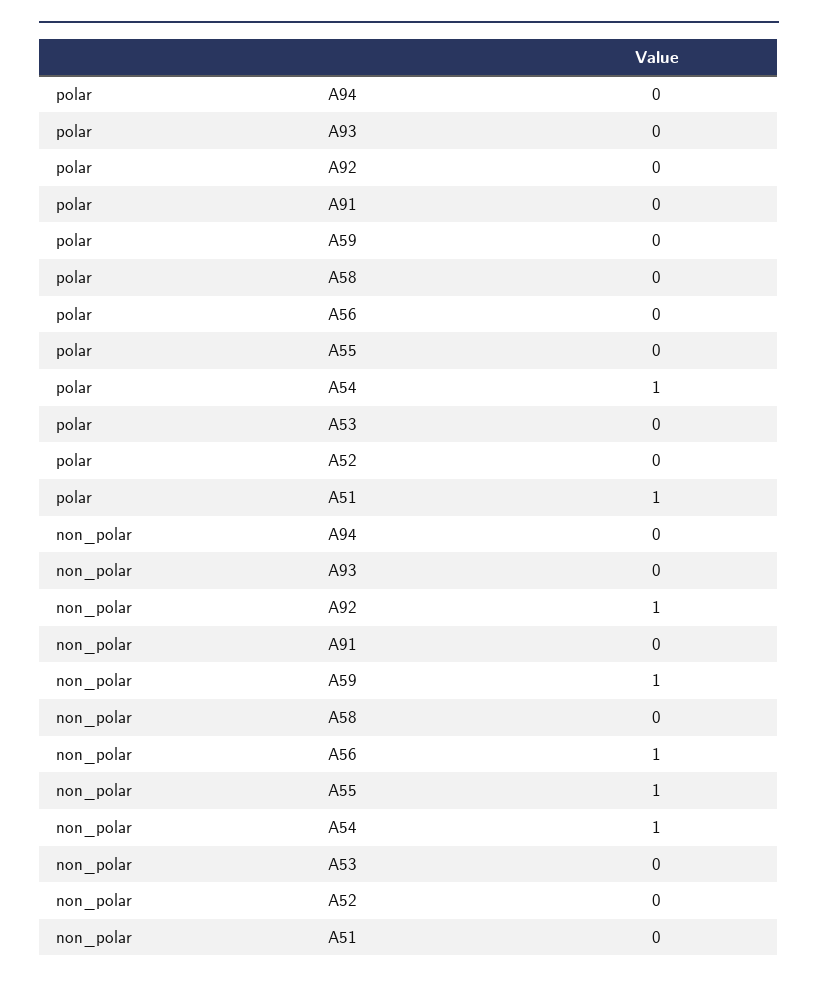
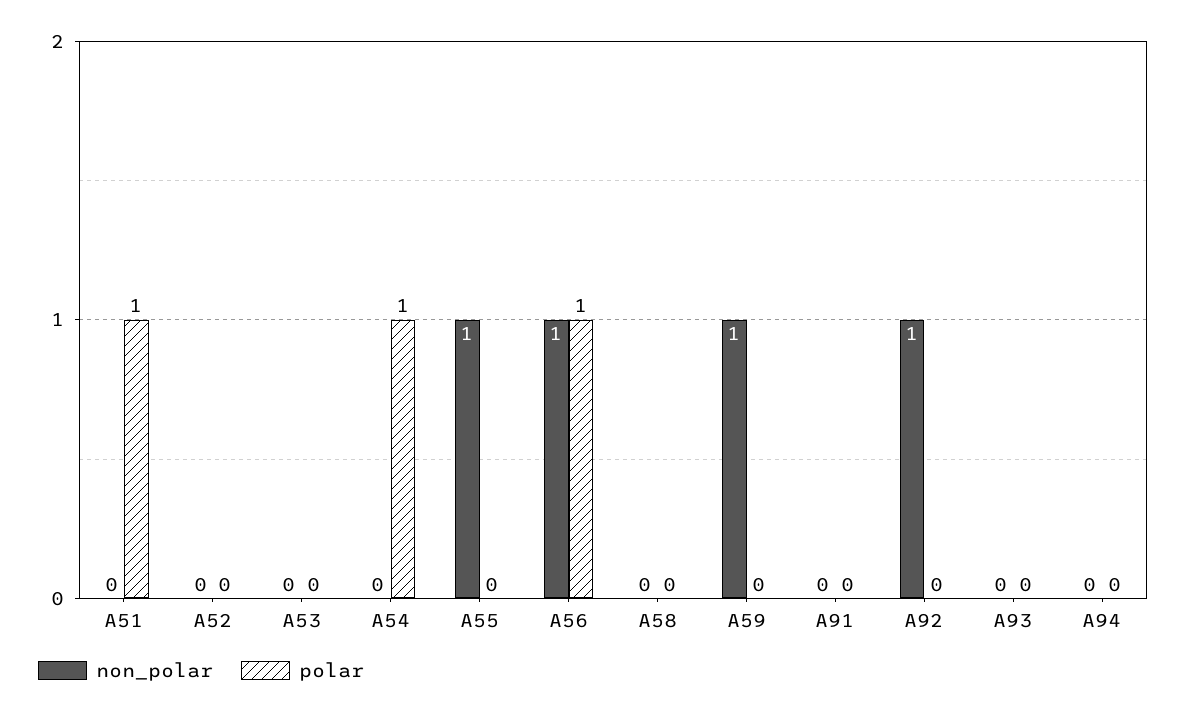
polar, A56: 0 -> 1
non_polar, A54: 1 -> 0

